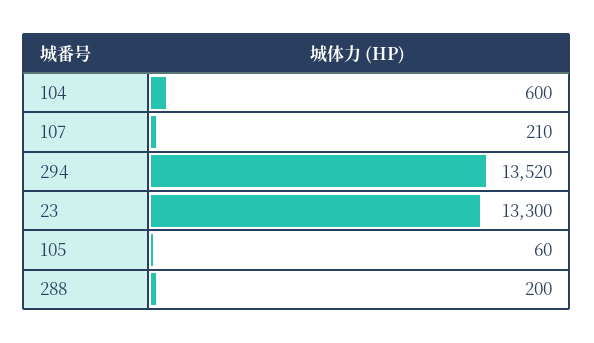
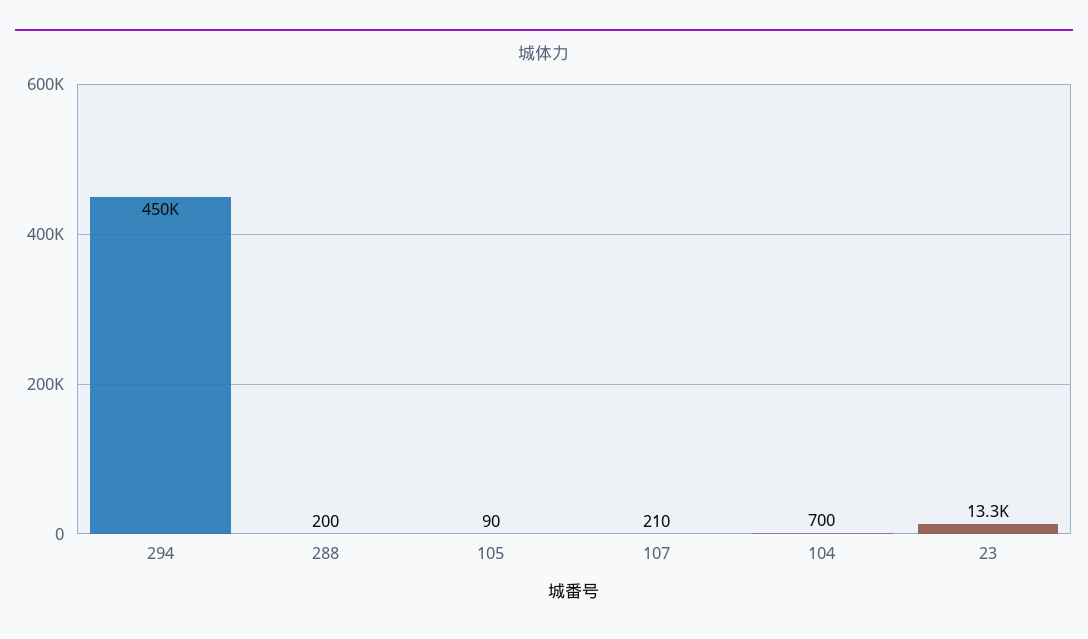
104: 600 -> 700
294: 13520 -> 450000
105: 60 -> 90

